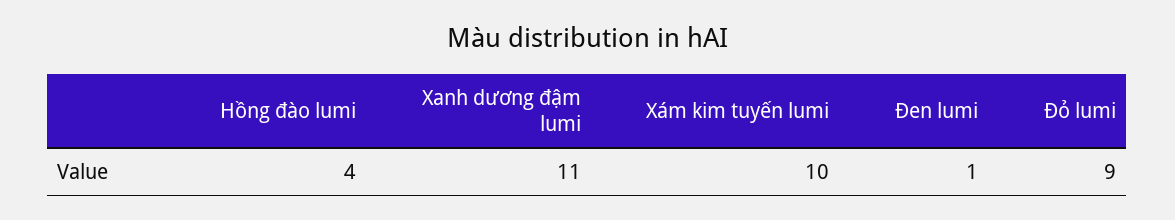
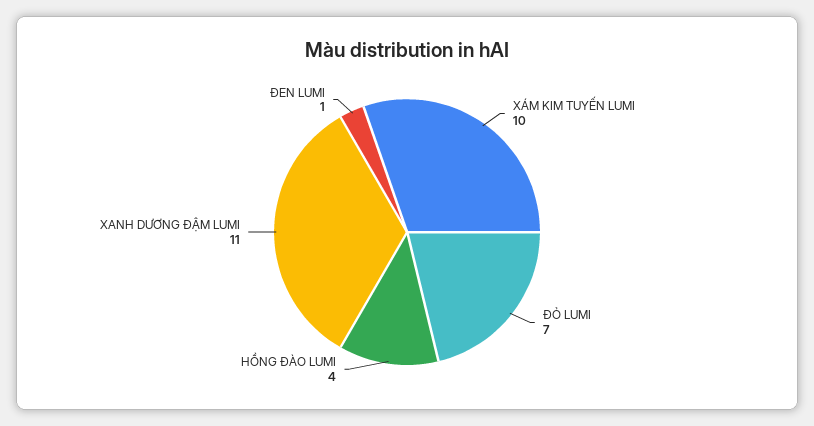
Đỏ lumi: 9 -> 7

